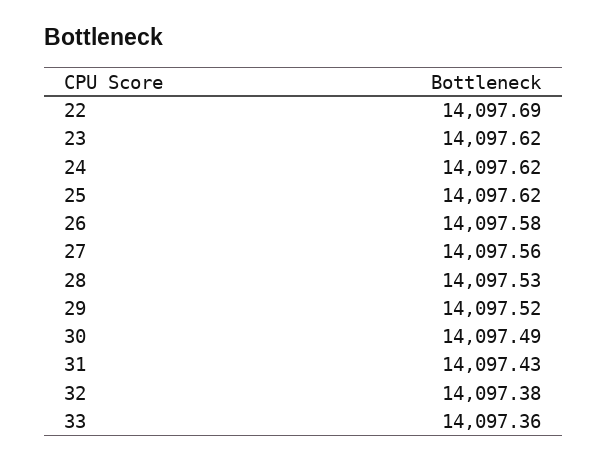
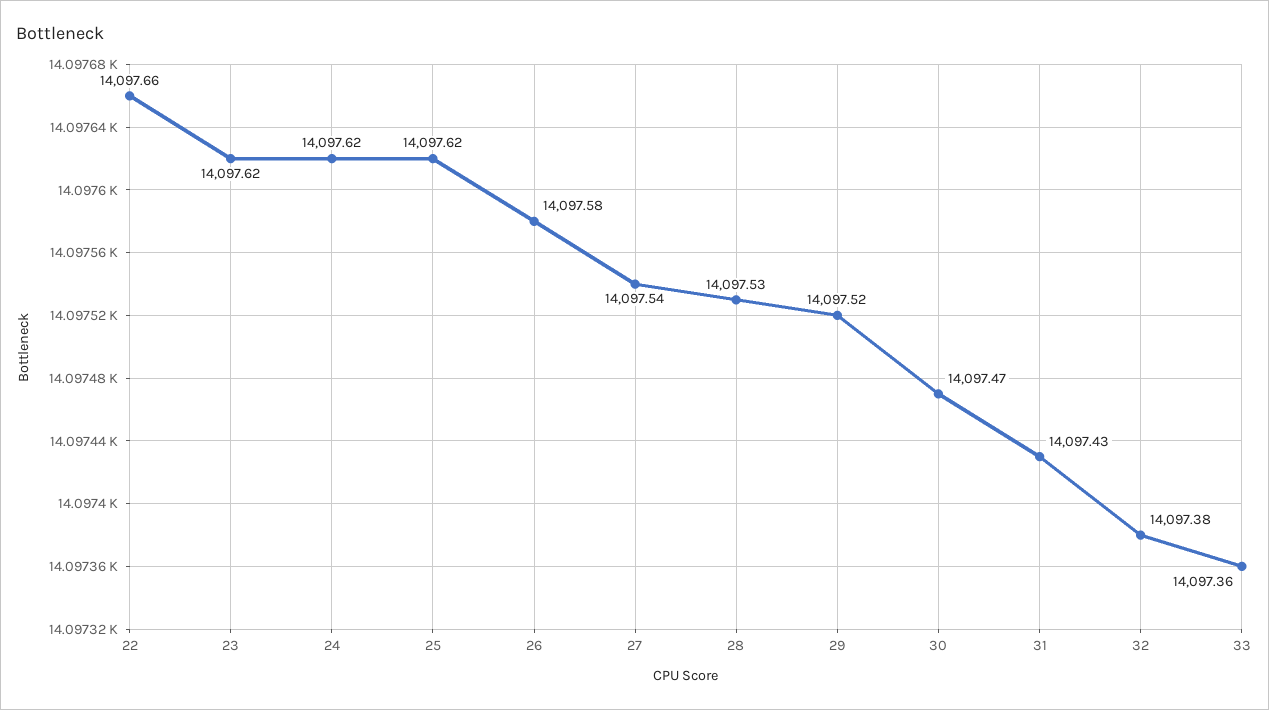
22: 14097.69 -> 14097.66
27: 14097.56 -> 14097.54
30: 14097.49 -> 14097.47

